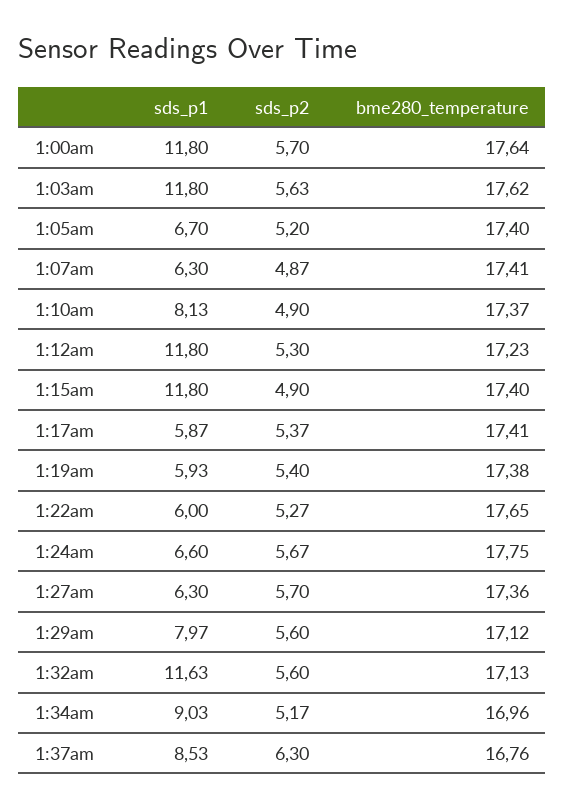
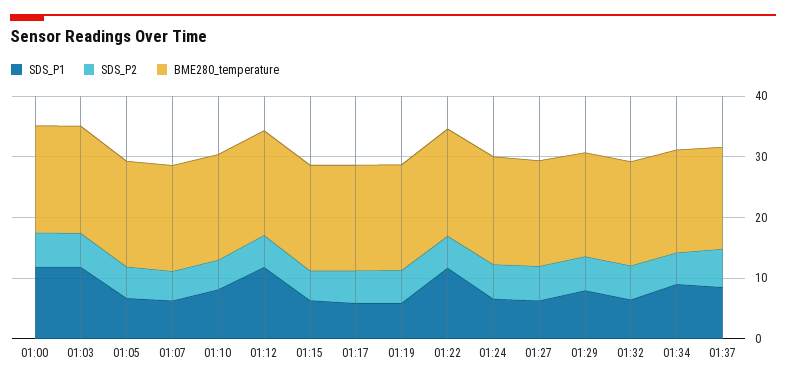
sds_p1, 1:15am: 11.8 -> 6
sds_p1, 1:22am: 6 -> 12
sds_p1, 1:32am: 11.63 -> 6

